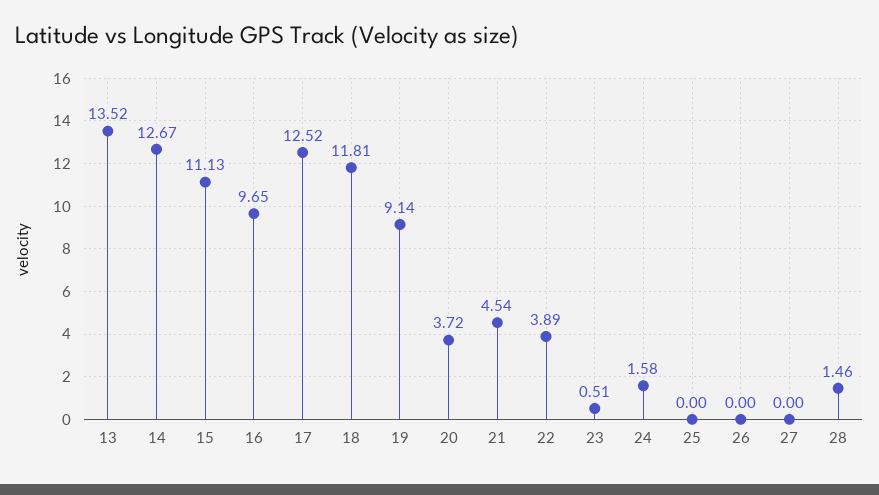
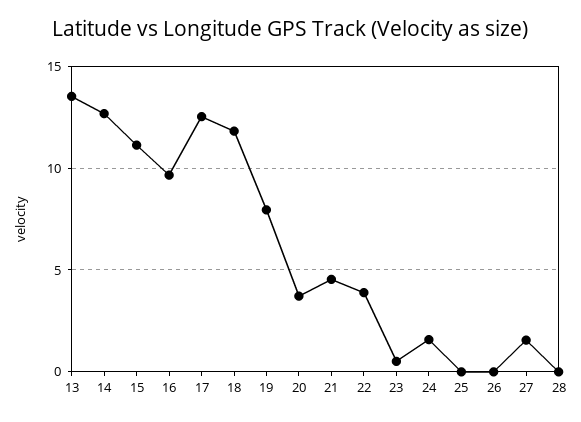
19: 9.14 -> 8
27: 0 -> 1.5
28: 1.46 -> 0

